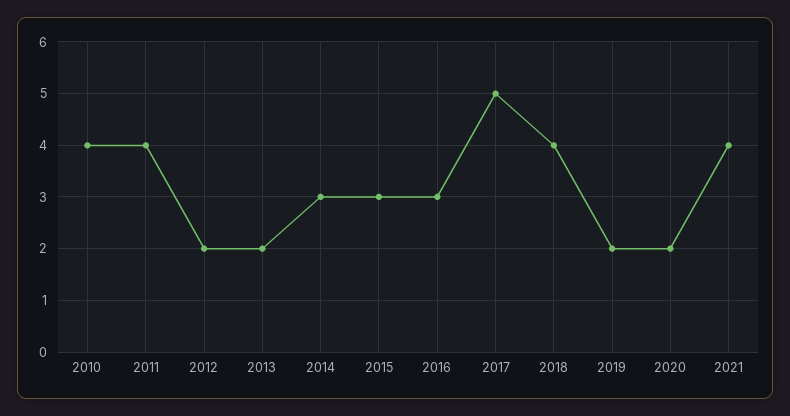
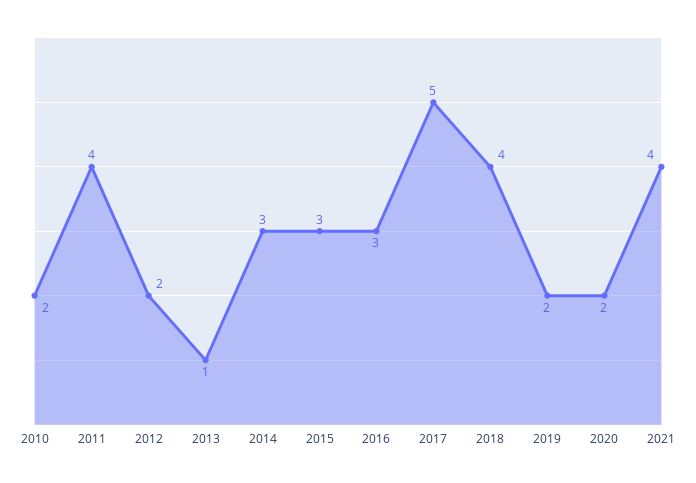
2010: 4 -> 2
2013: 2 -> 1

